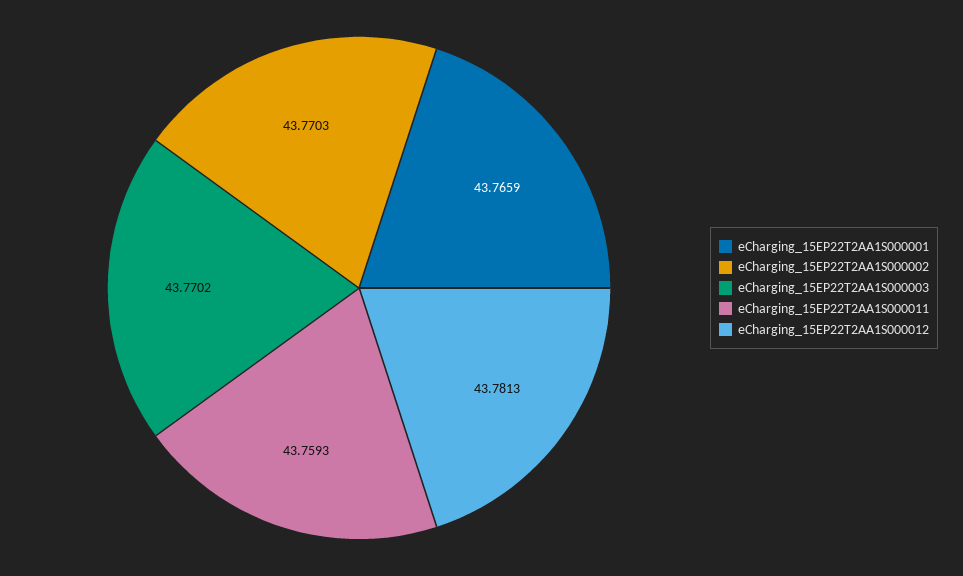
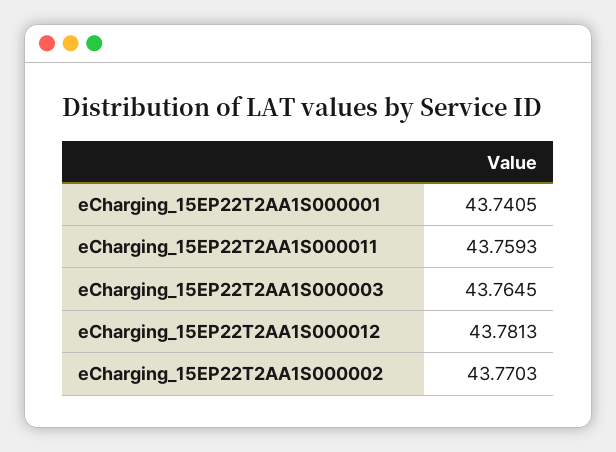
eCharging_15EP22T2AA1S000001: 43.7659 -> 43.7405
eCharging_15EP22T2AA1S000003: 43.7702 -> 43.7645

